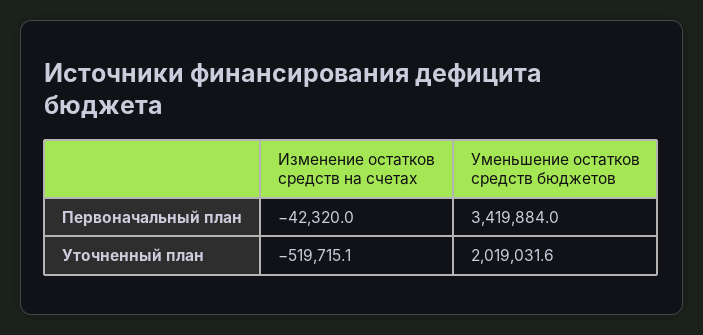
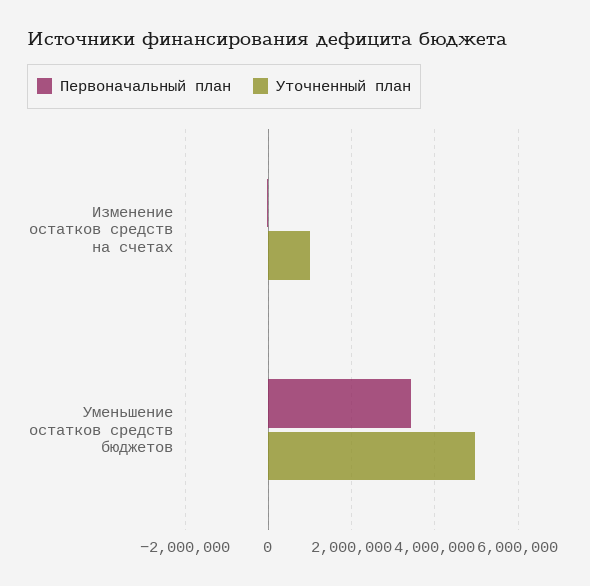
Уточненный план, Изменение остатков средств на счетах: -519715.1 -> 1000000
Уточненный план, Уменьшение остатков средств бюджетов: 2019031.6 -> 5000000

